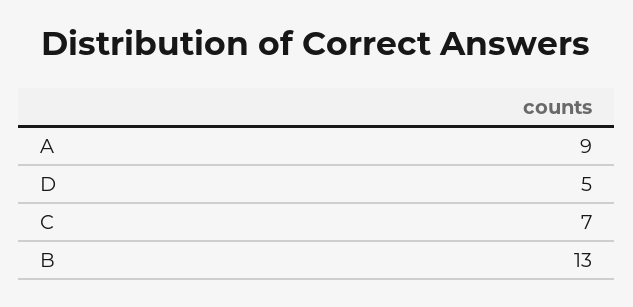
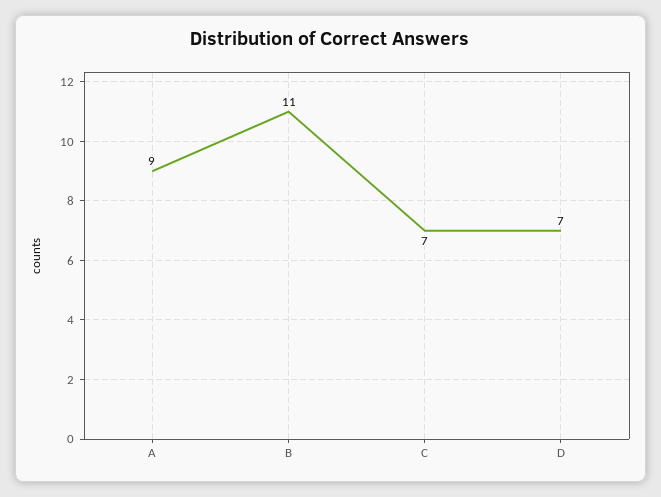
D: 5 -> 7
B: 13 -> 11

